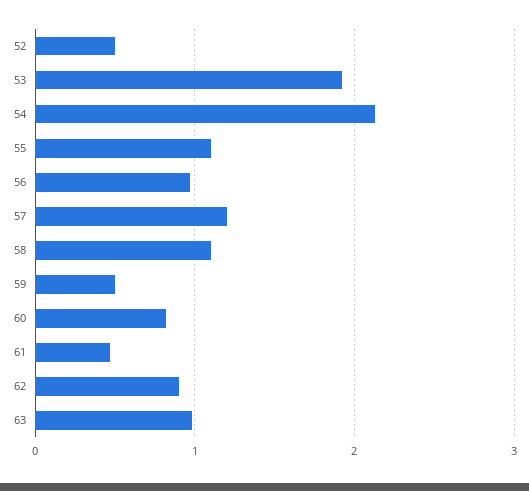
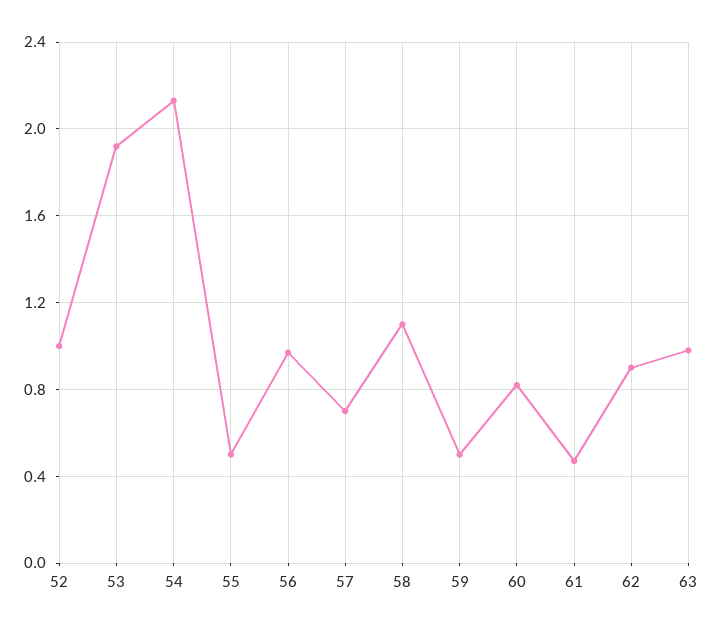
52: 0.5 -> 1
55: 1.1 -> 0.5
57: 1.2 -> 0.7

